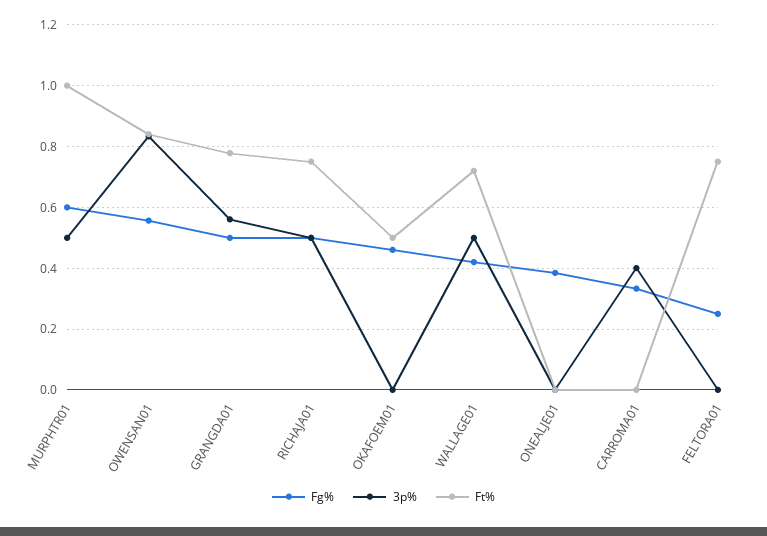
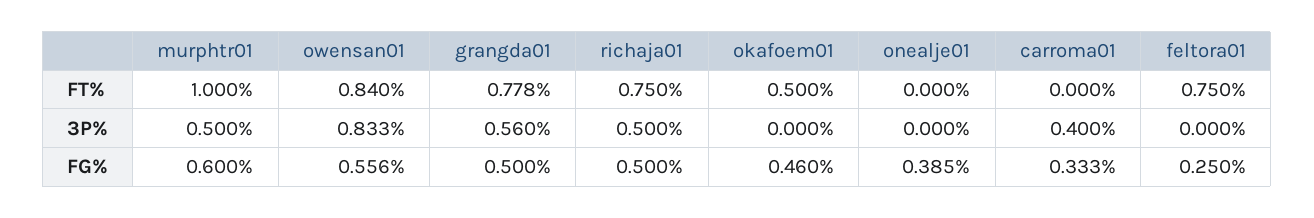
Fg%, WALLAGE01: 0.42 -> none
3p%, WALLAGE01: 0.5 -> none
Ft%, WALLAGE01: 0.72 -> none

